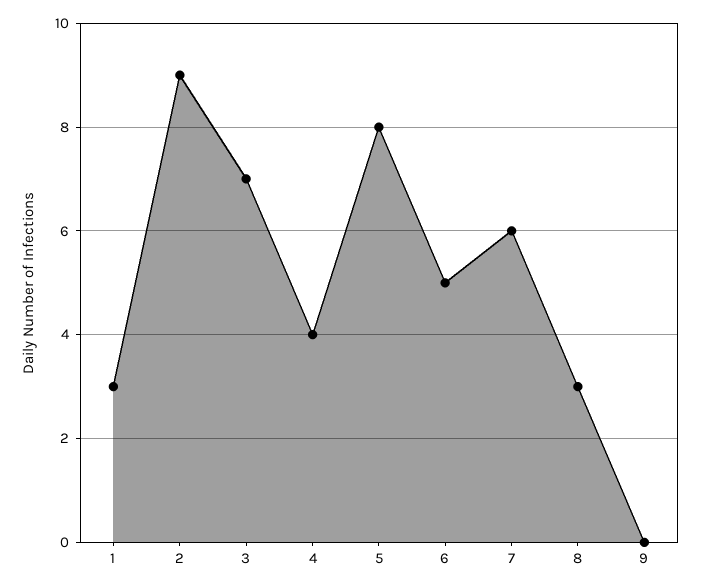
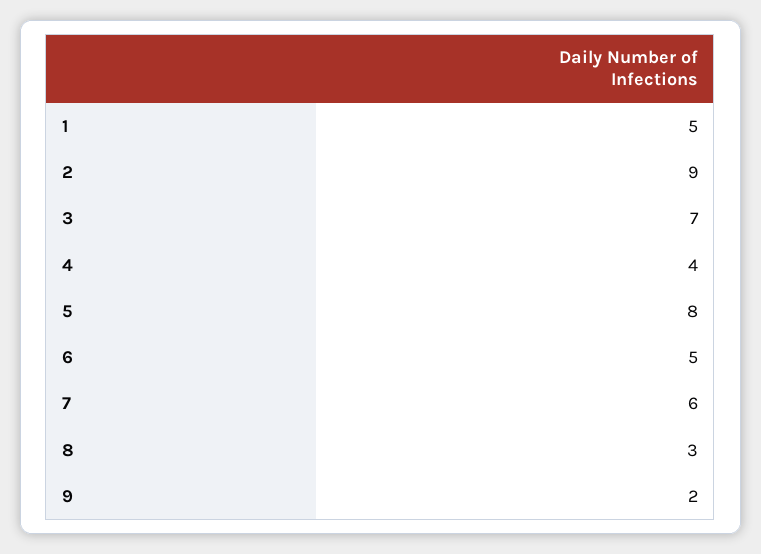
1: 3 -> 5
9: 0 -> 2

